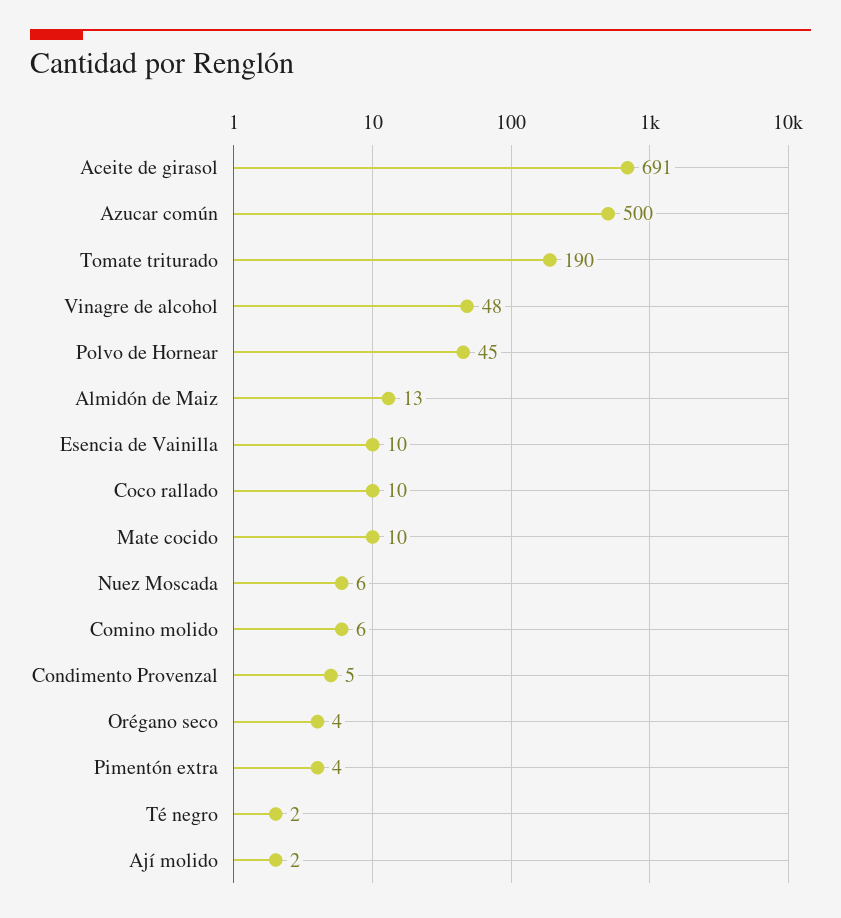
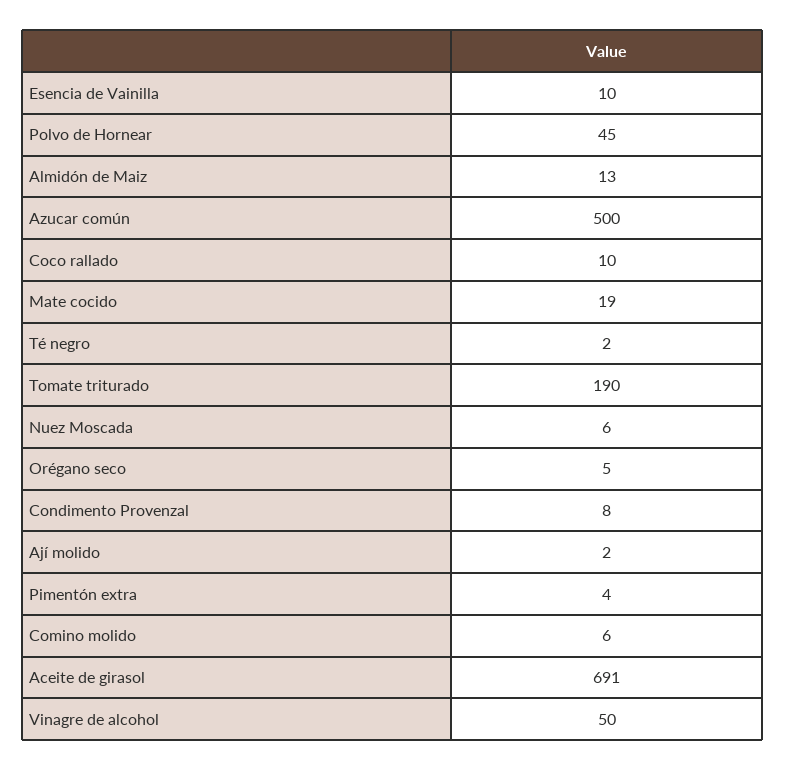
Vinagre de alcohol: 48 -> 50
Mate cocido: 10 -> 19
Condimento Provenzal: 5 -> 8
Orégano seco: 4 -> 5

